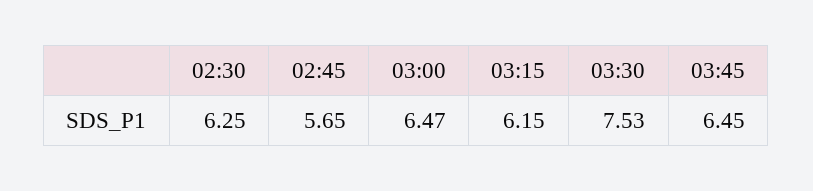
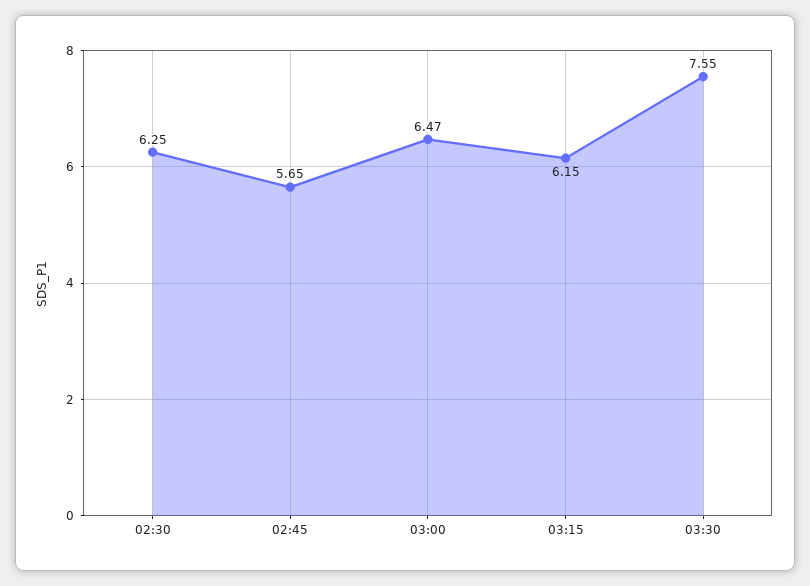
03:30: 7.53 -> 7.55
03:45: 6.45 -> none

